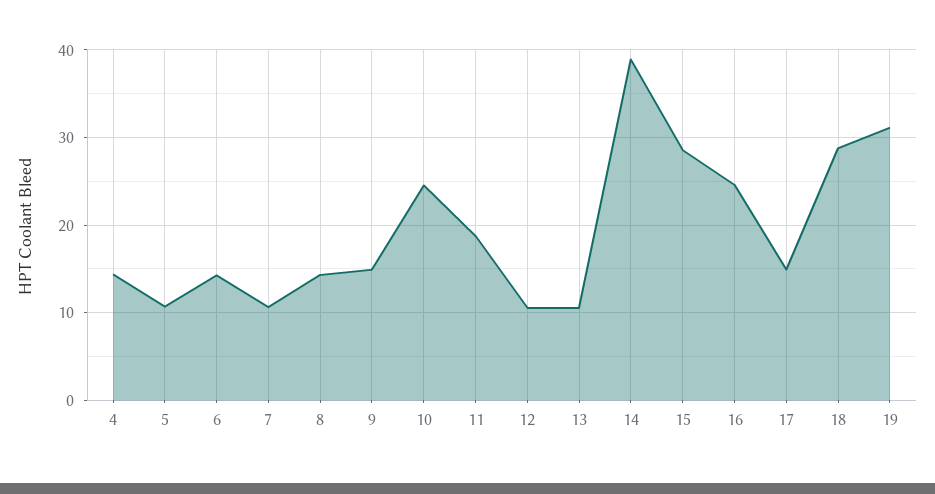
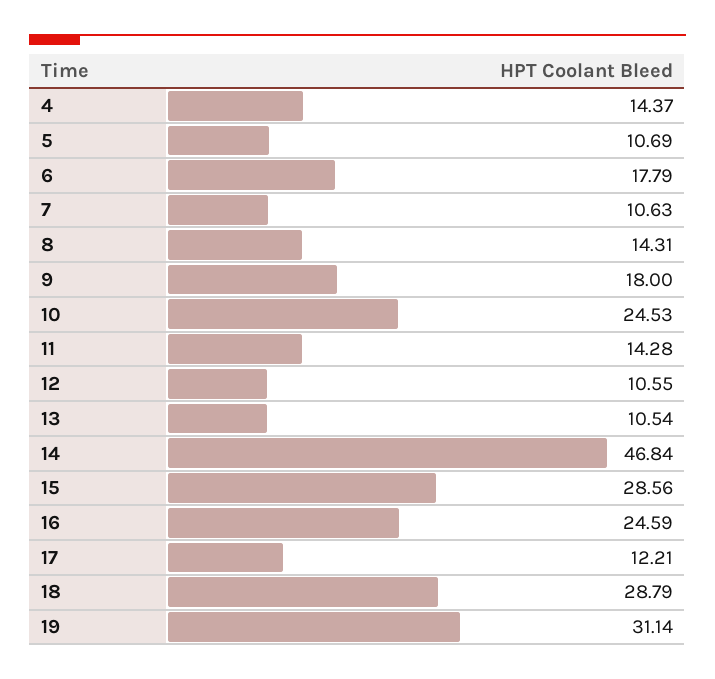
6: 14 -> 17.79
9: 15 -> 18
11: 19 -> 14.28
14: 39 -> 46.84
17: 15 -> 12.21

